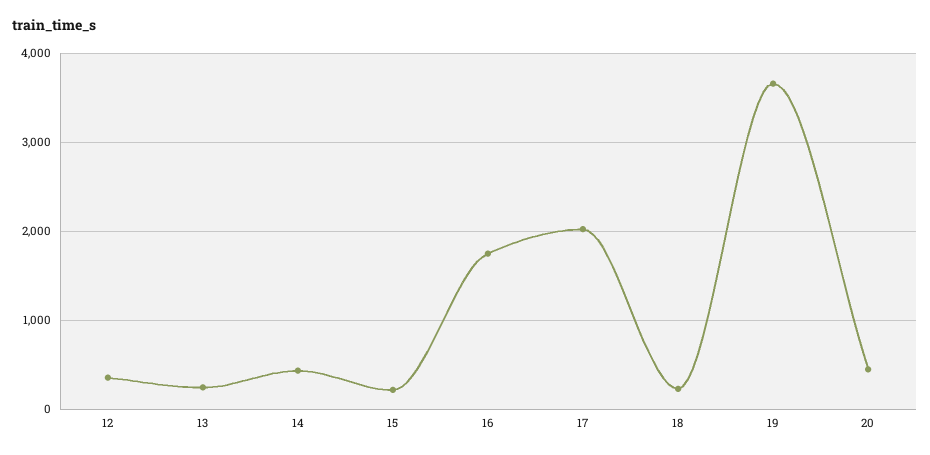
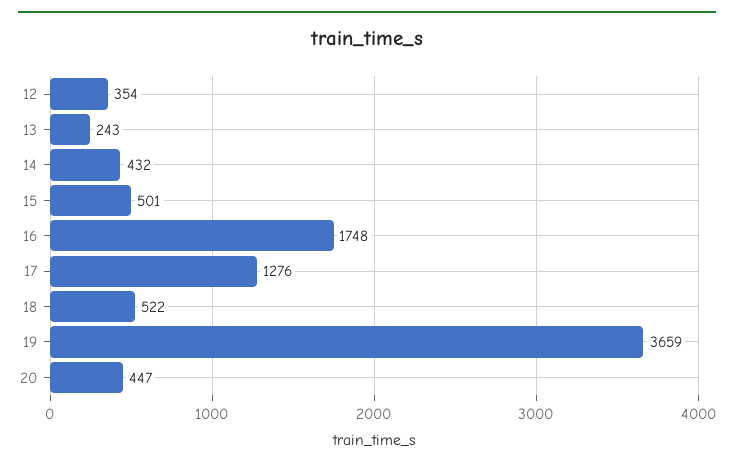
15: 200 -> 501
17: 2000 -> 1276
18: 200 -> 522

